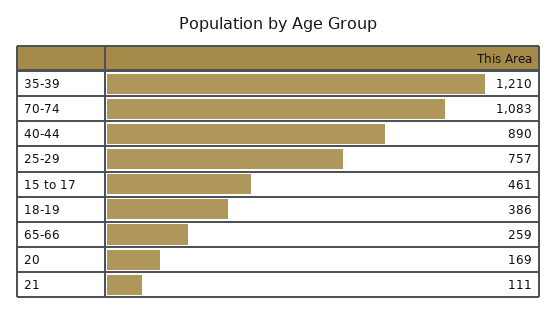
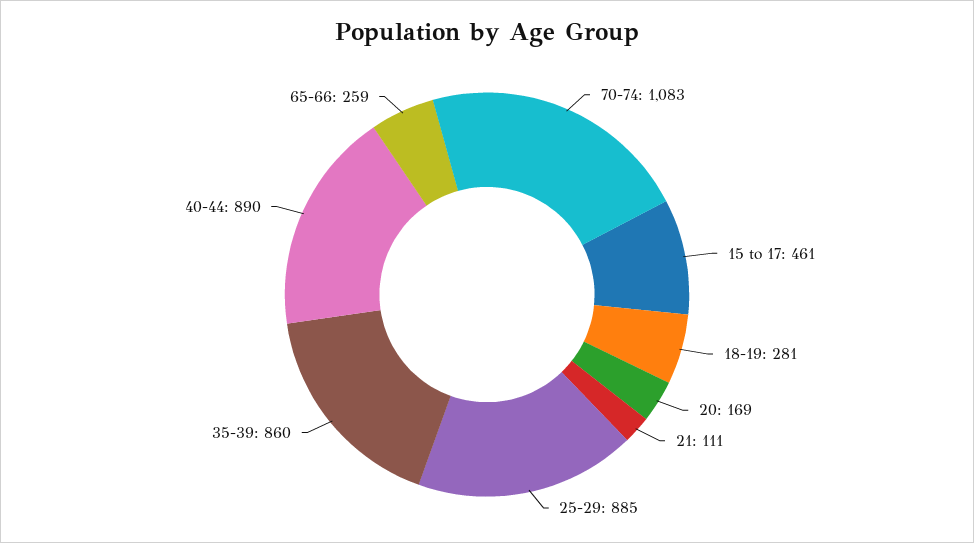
35-39: 1210 -> 860
25-29: 757 -> 885
18-19: 386 -> 281

